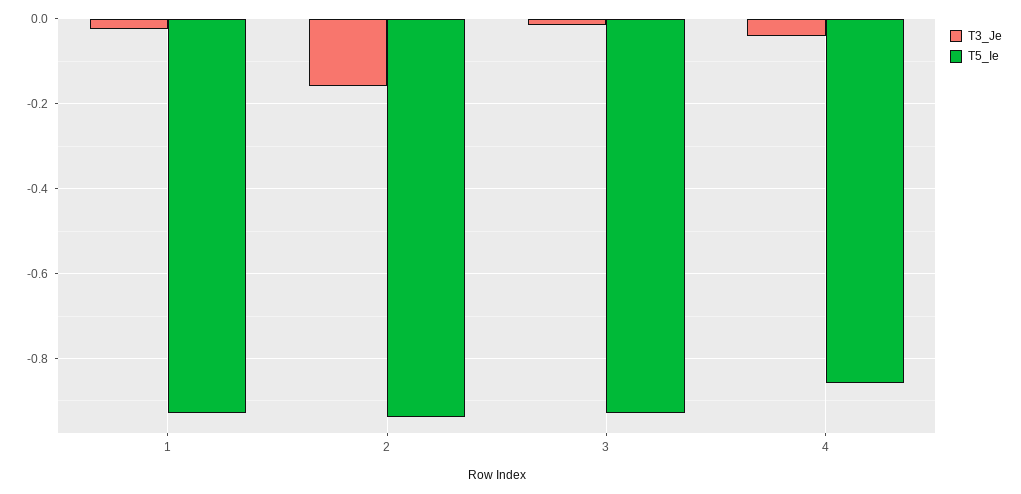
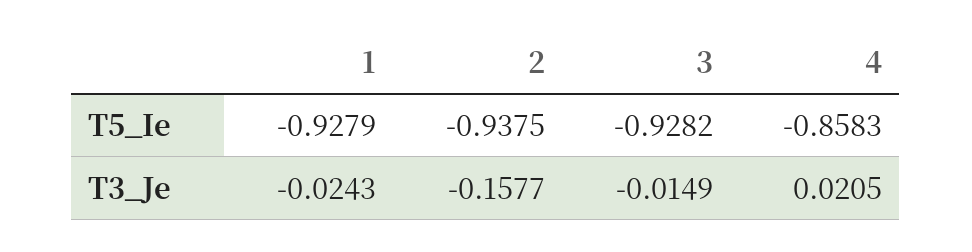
T3_Je, 4: -0.04 -> 0.0205

